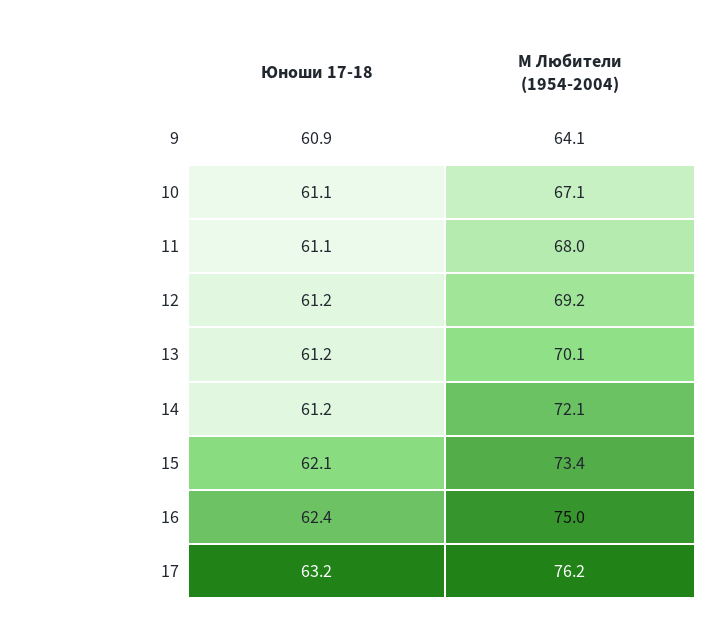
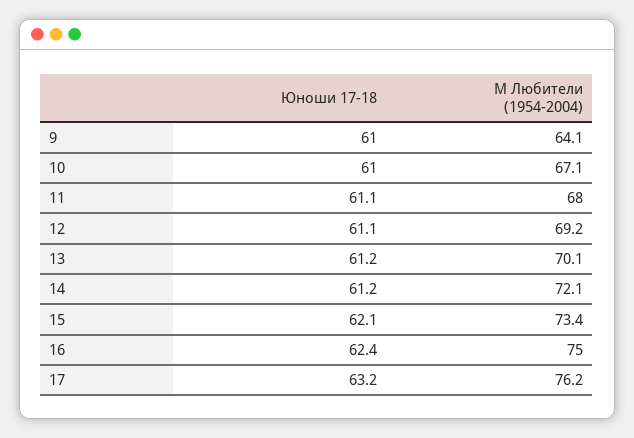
Юноши 17-18, 9: 60.9 -> 61
Юноши 17-18, 10: 61.1 -> 61
Юноши 17-18, 12: 61.2 -> 61.1

